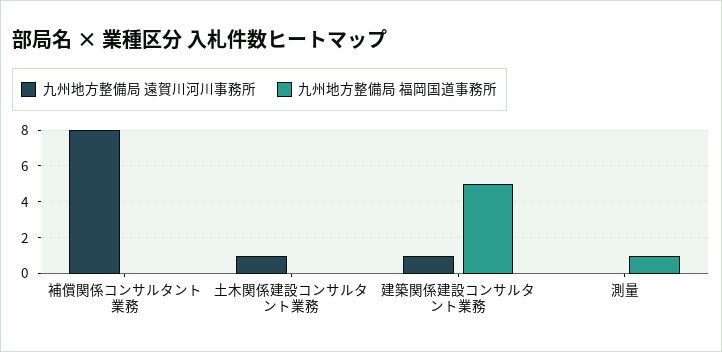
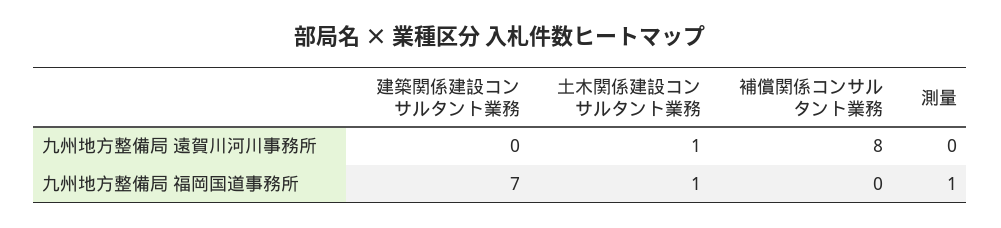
九州地方整備局 福岡国道事務所, 土木関係建設コンサルタント業務: 0 -> 1
九州地方整備局 遠賀川河川事務所, 建築関係建設コンサルタント業務: 1 -> 0
九州地方整備局 福岡国道事務所, 建築関係建設コンサルタント業務: 5 -> 7

